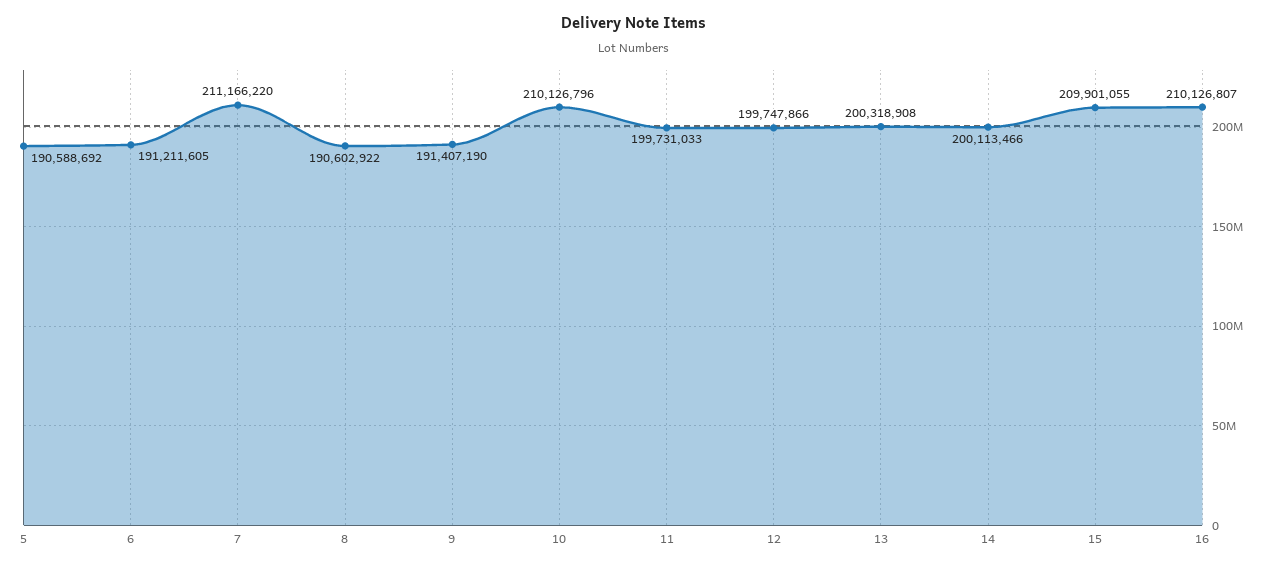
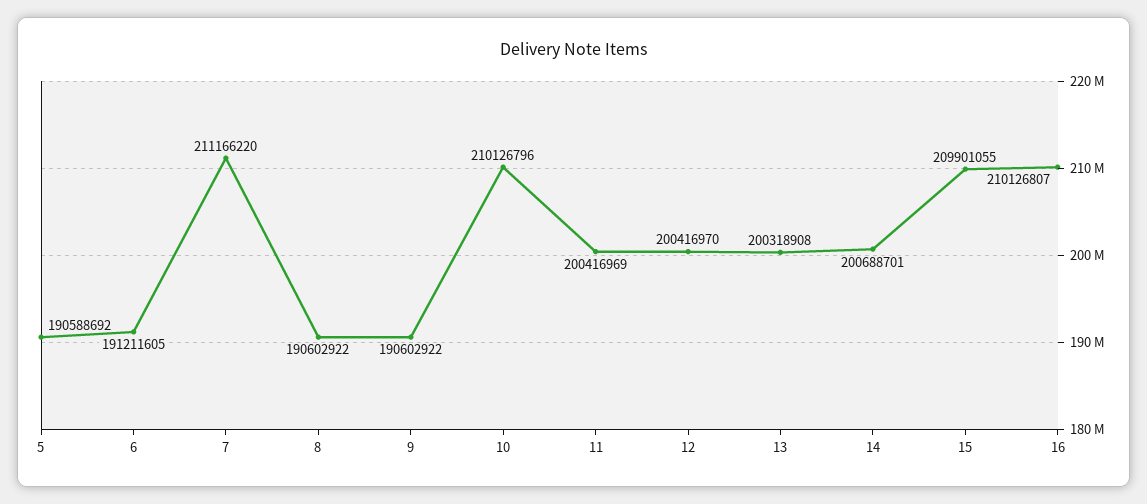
9: 191407190 -> 190602922
11: 199731033 -> 200416969
12: 199747866 -> 200416970
14: 200113466 -> 200688701

